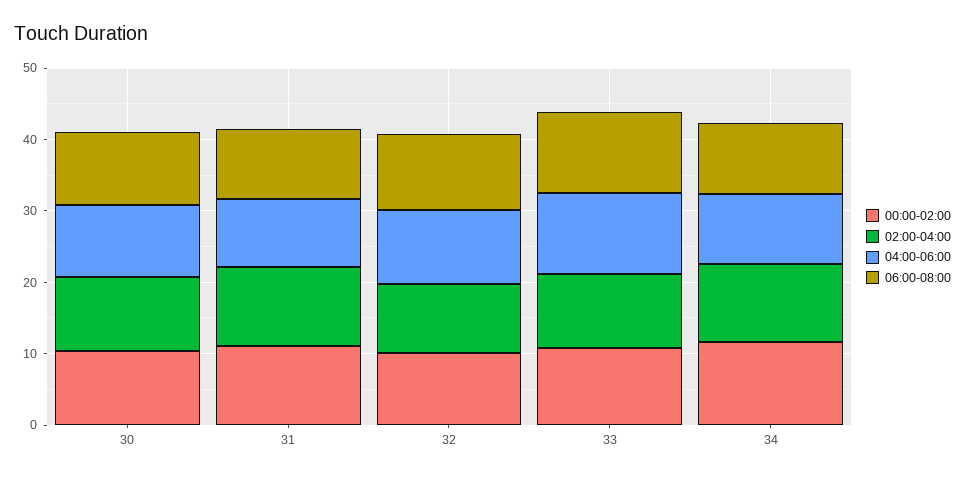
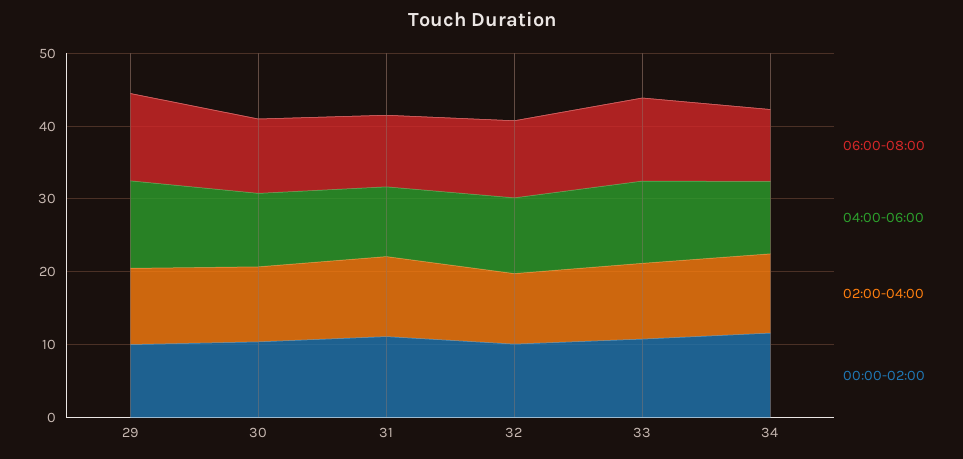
06:00-08:00, 29: none -> 12
04:00-06:00, 29: none -> 12
02:00-04:00, 29: none -> 10
00:00-02:00, 29: none -> 10

